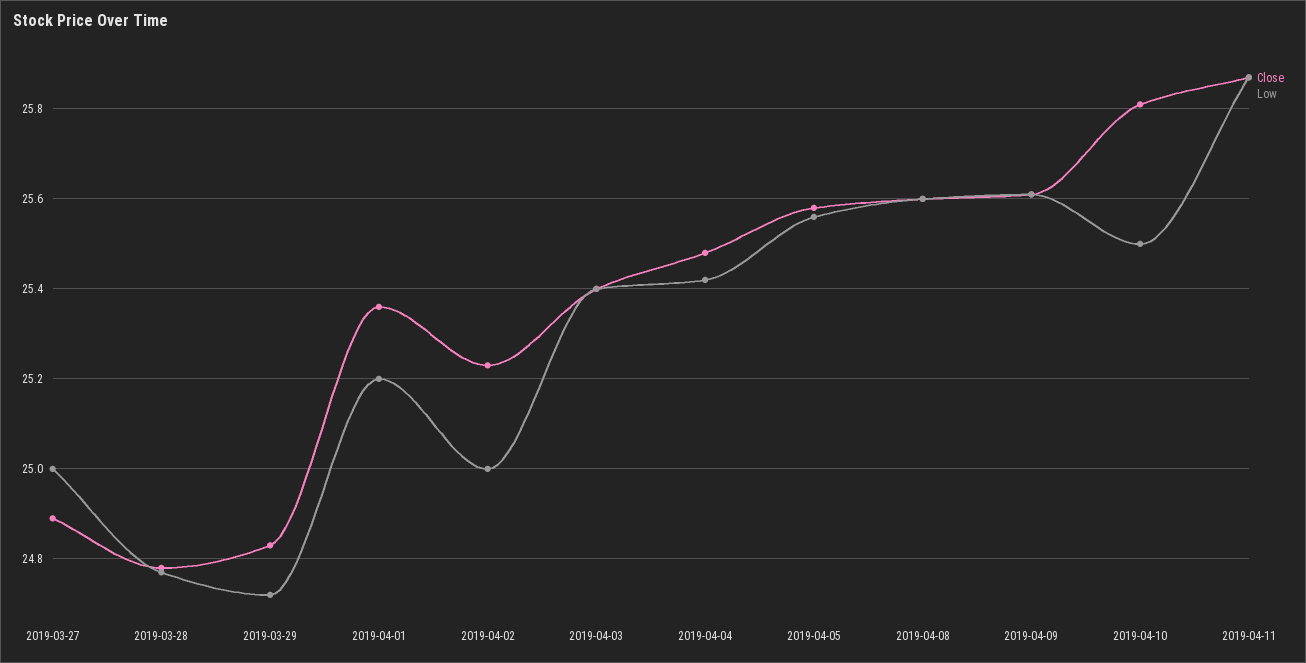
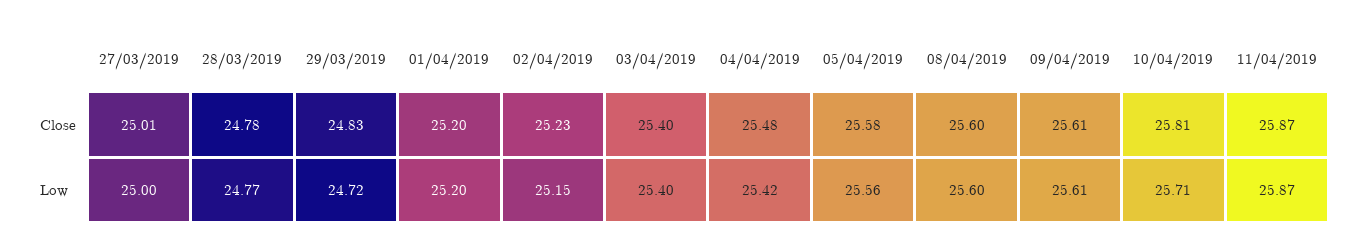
Close, 2019-03-27: 24.9 -> 25.01
Close, 2019-04-01: 25.35 -> 25.2
Low, 2019-04-02: 25 -> 25.15
Low, 2019-04-10: 25.5 -> 25.71

